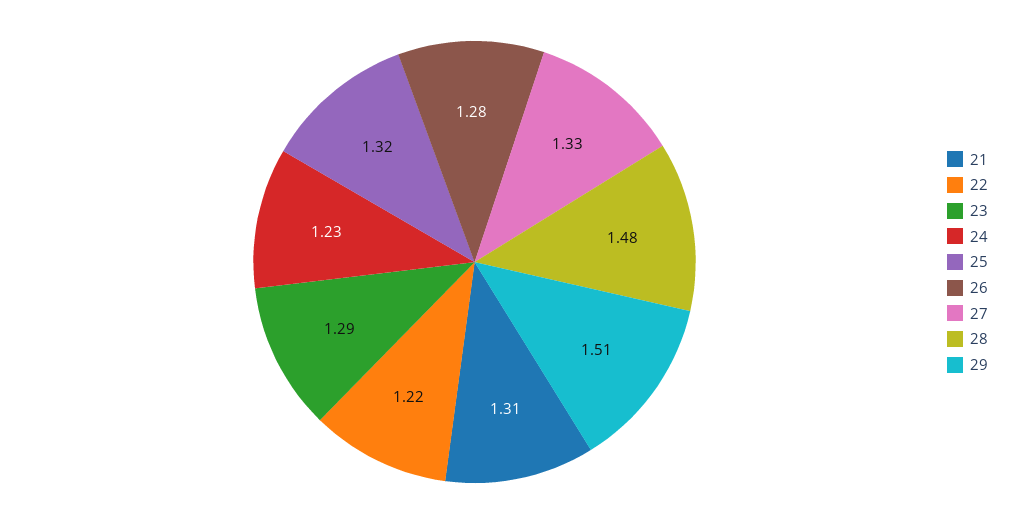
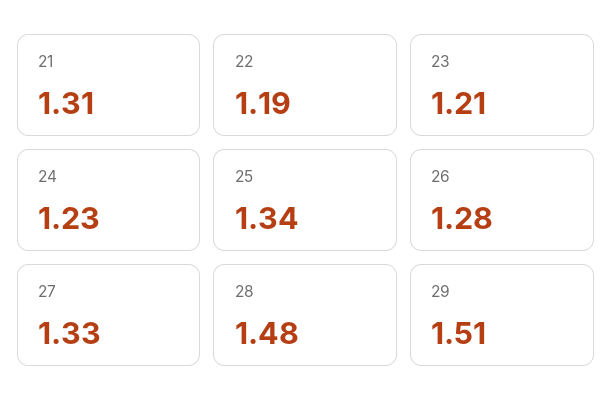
22: 1.22 -> 1.19
23: 1.29 -> 1.21
25: 1.32 -> 1.34

